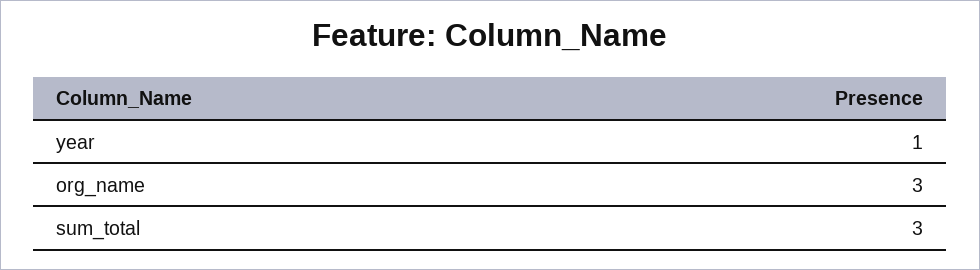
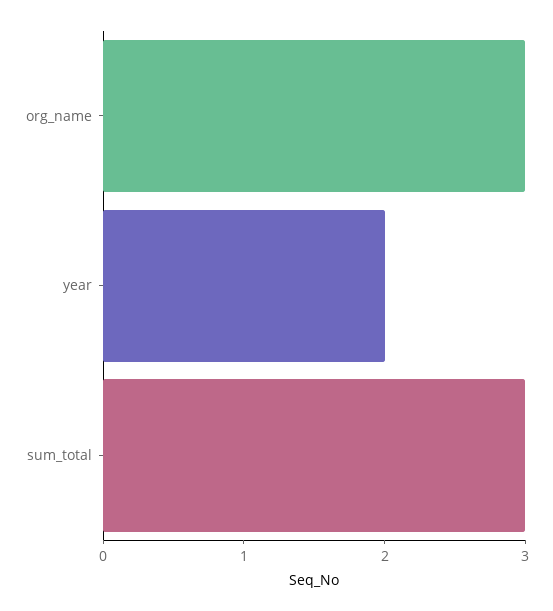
year: 1 -> 2

